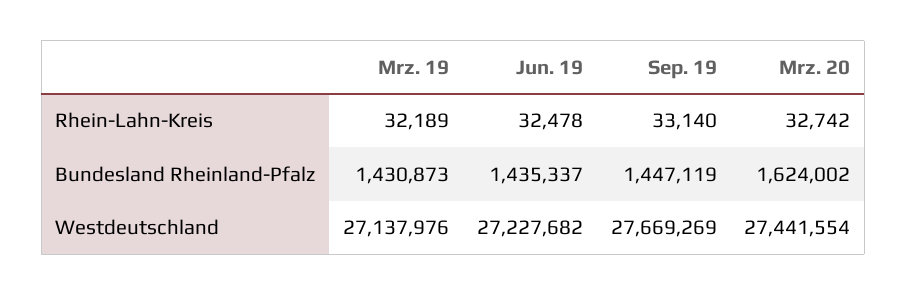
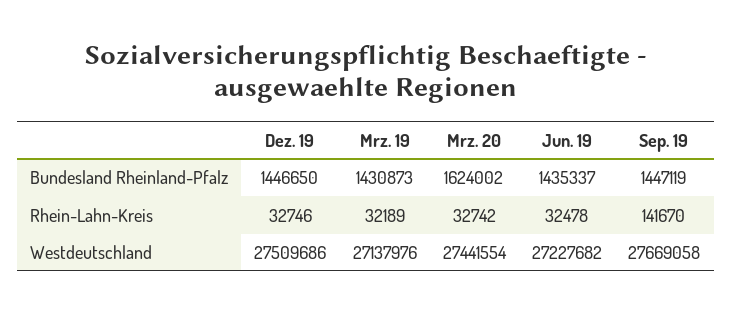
Sep. 19, Rhein-Lahn-Kreis: 33140 -> 141670
Sep. 19, Westdeutschland: 27669269 -> 27669058
Dez. 19, Bundesland Rheinland-Pfalz: none -> 1446650
Dez. 19, Rhein-Lahn-Kreis: none -> 32746
Dez. 19, Westdeutschland: none -> 27509686

